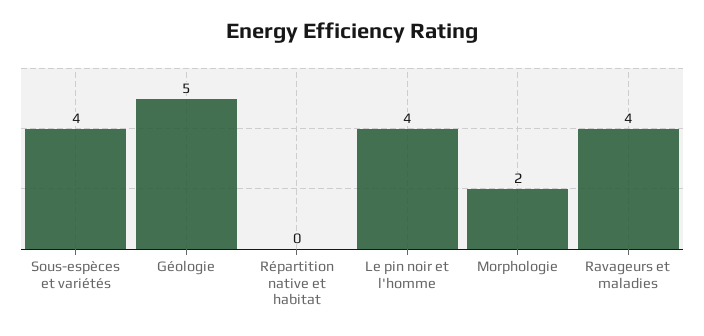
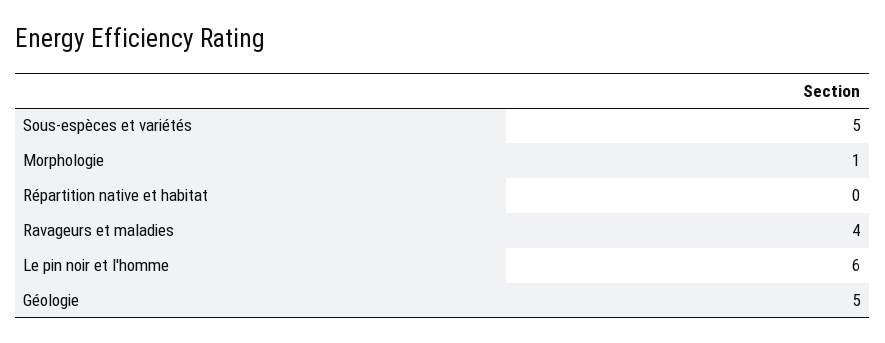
Sous-espèces et variétés: 4 -> 5
Le pin noir et l'homme: 4 -> 6
Morphologie: 2 -> 1

